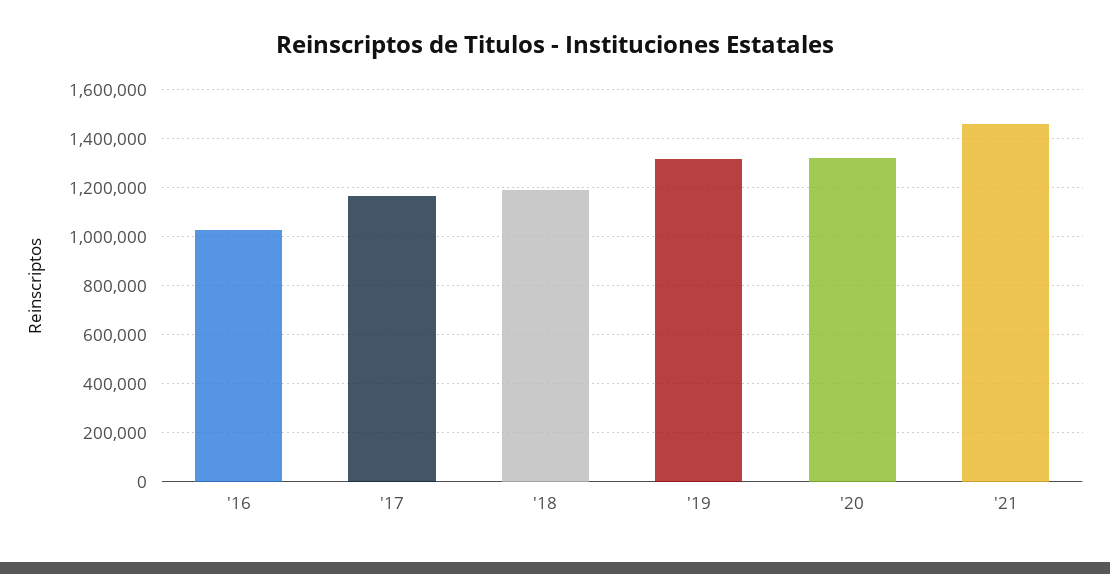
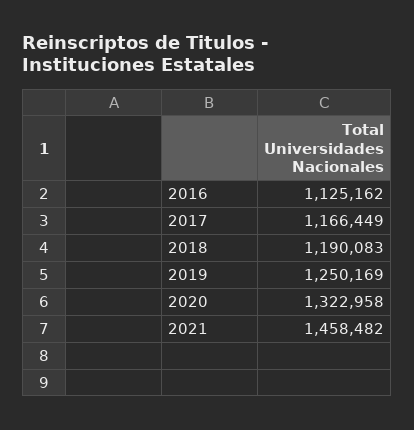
'16: 1025000 -> 1125162
'19: 1325000 -> 1250169

